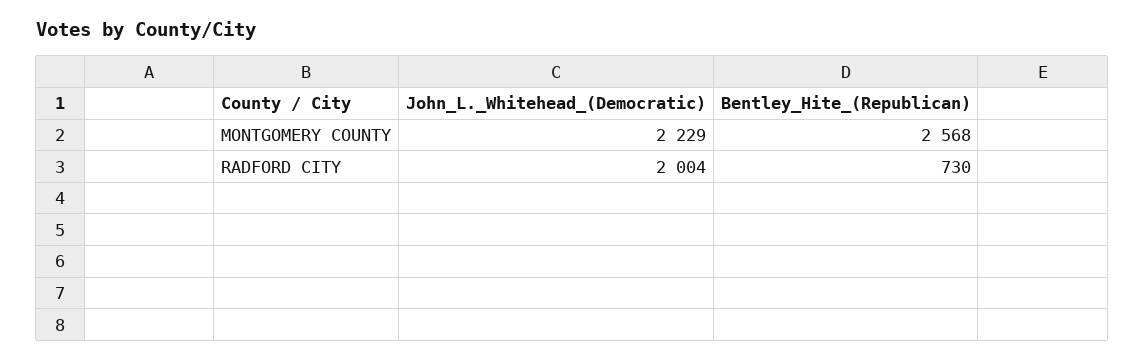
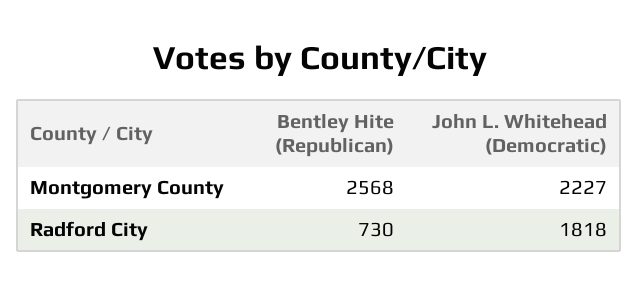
John_L._Whitehead_(Democratic), MONTGOMERY COUNTY: 2229 -> 2227
John_L._Whitehead_(Democratic), RADFORD CITY: 2004 -> 1818

